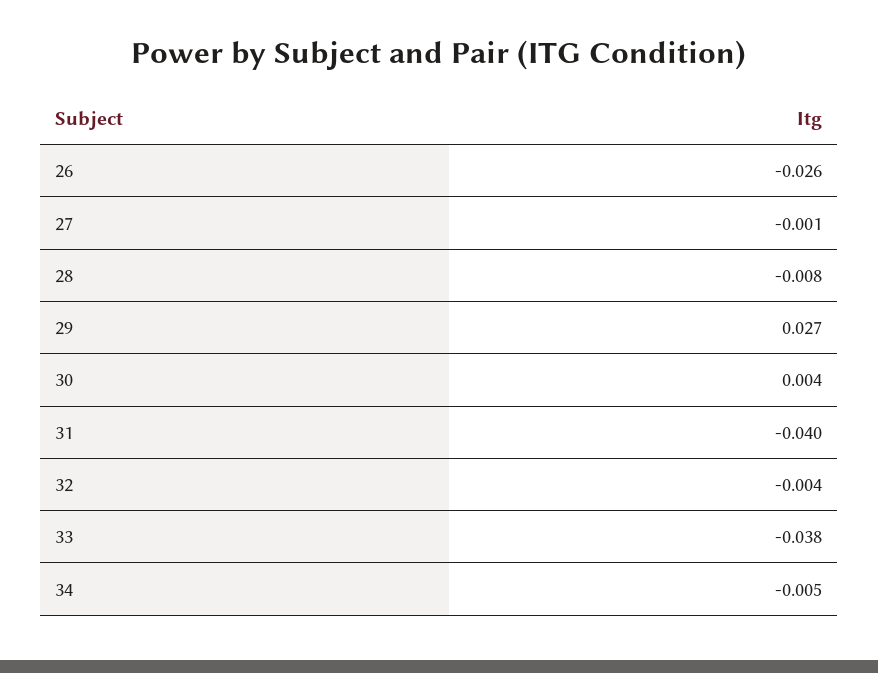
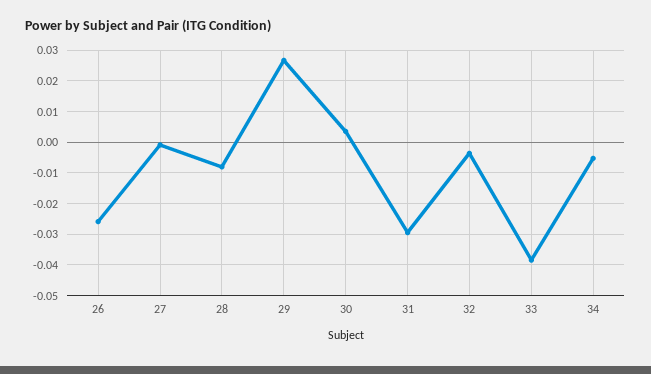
31: -0.04 -> -0.03

